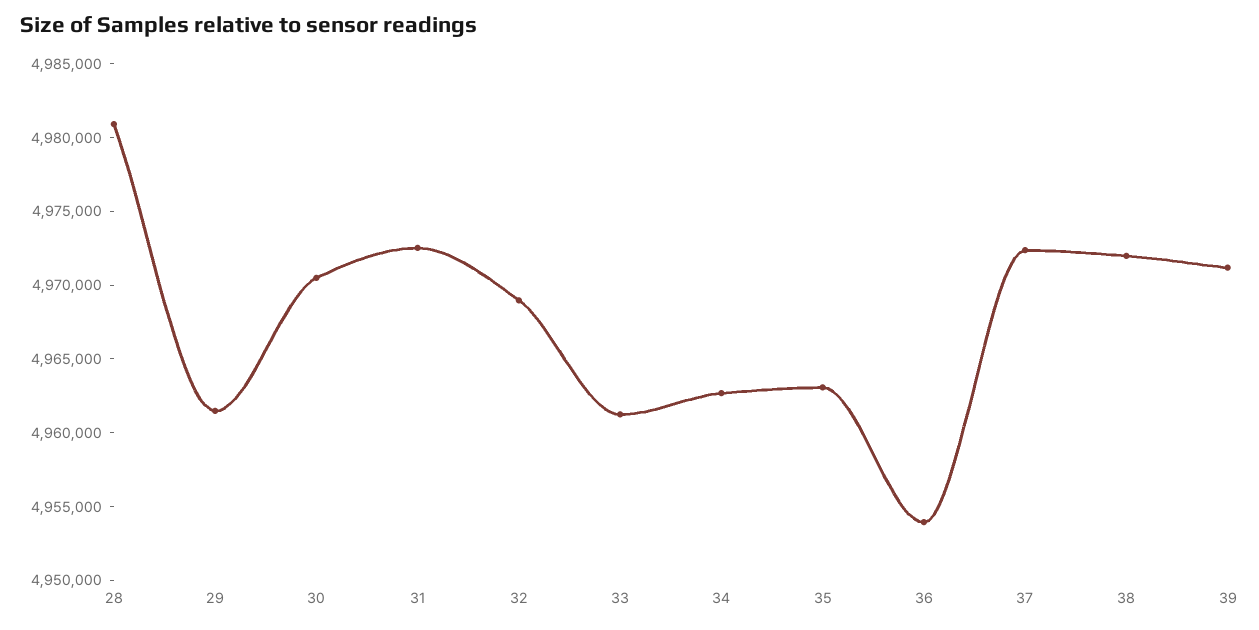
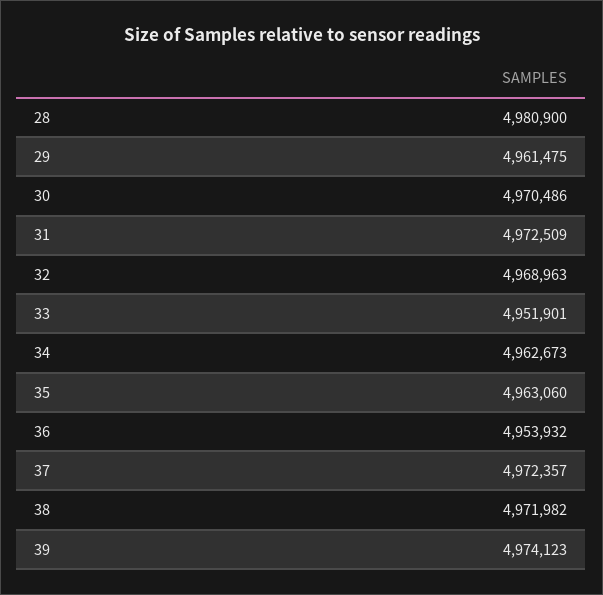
33: 4961000 -> 4951901
39: 4971000 -> 4974123

